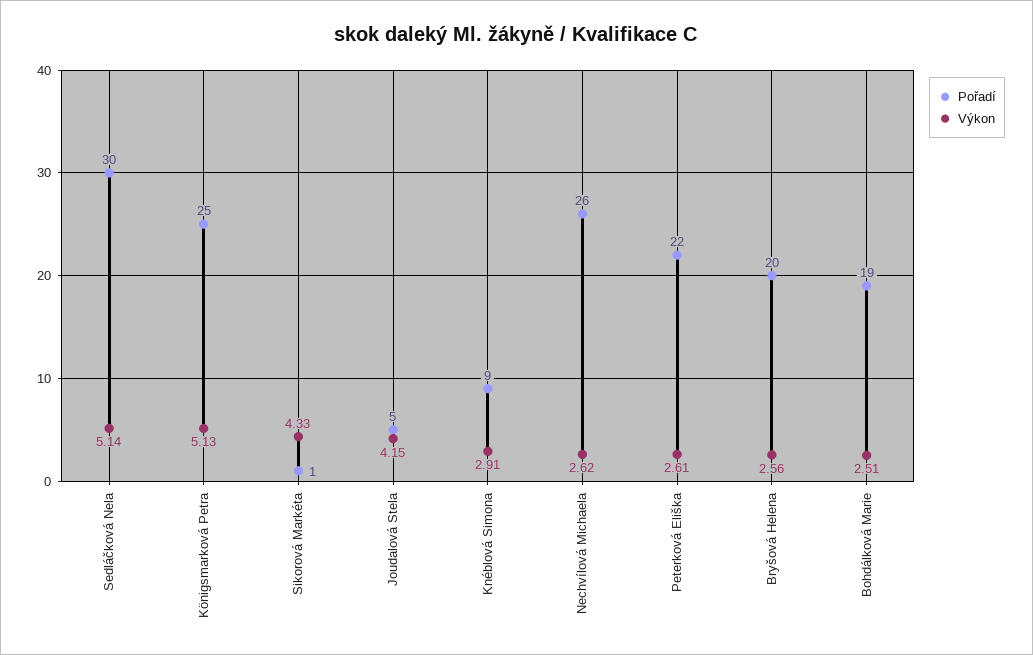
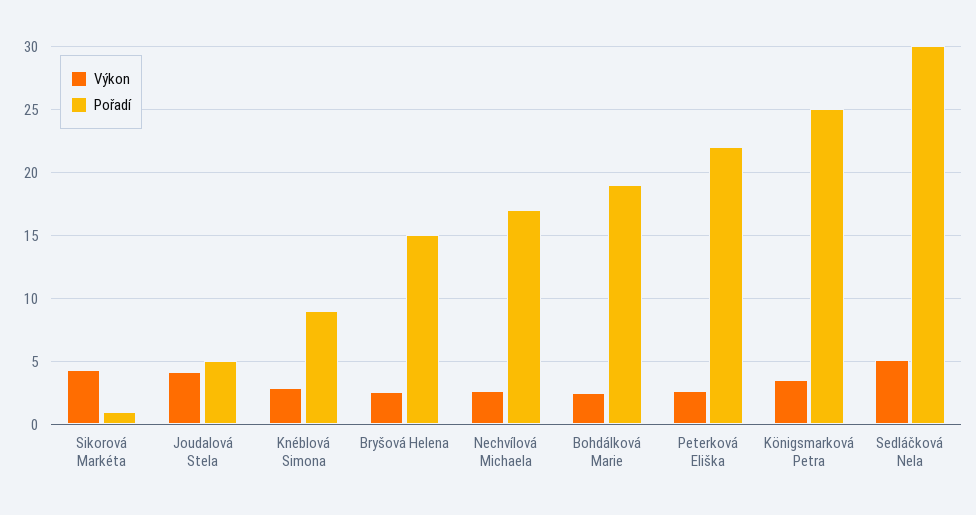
Výkon, Königsmarková Petra: 5.13 -> 3.5
Pořadí, Nechvílová Michaela: 26 -> 17
Pořadí, Bryšová Helena: 20 -> 15

